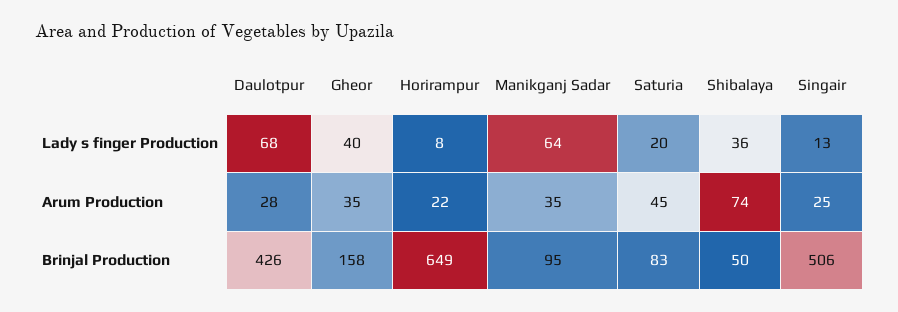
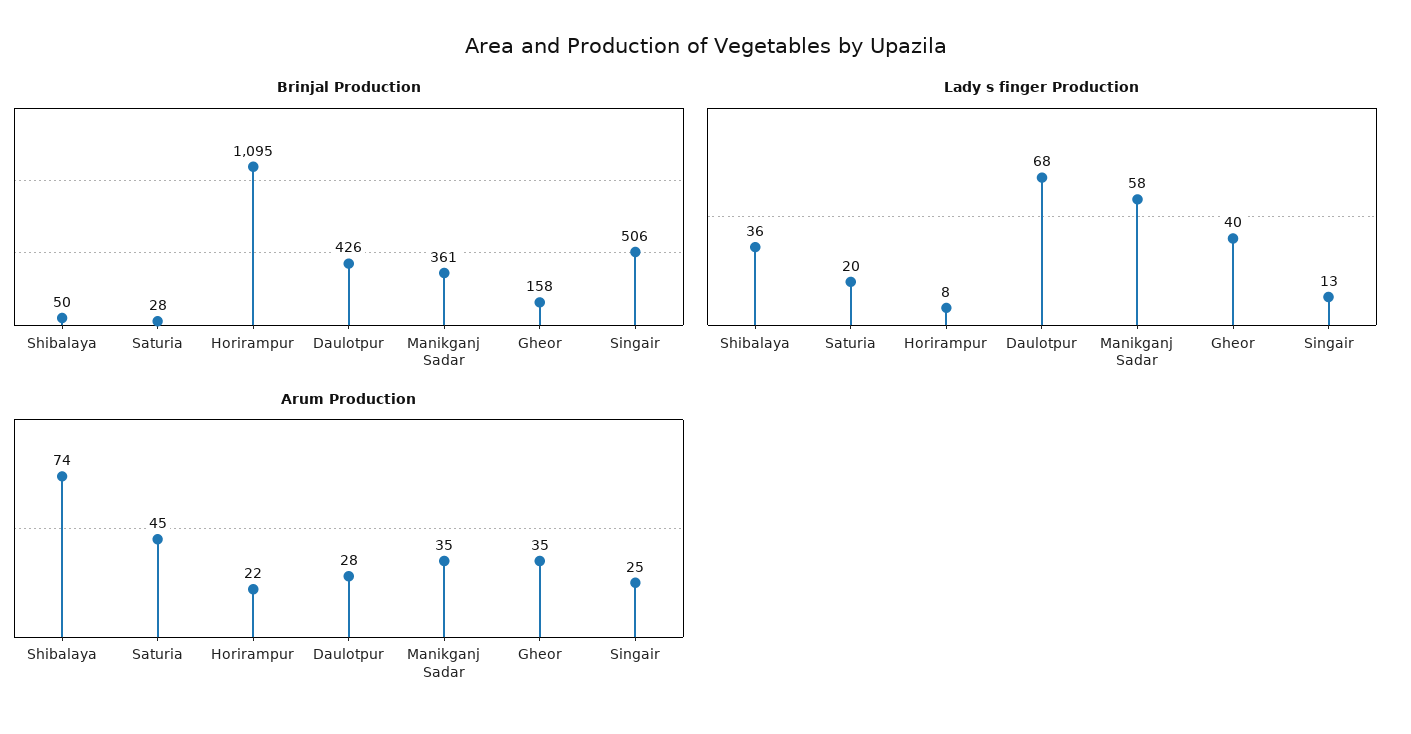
Lady s finger Production, Manikganj Sadar: 64 -> 58
Brinjal Production, Horirampur: 649 -> 1095
Brinjal Production, Manikganj Sadar: 95 -> 361
Brinjal Production, Saturia: 83 -> 28

